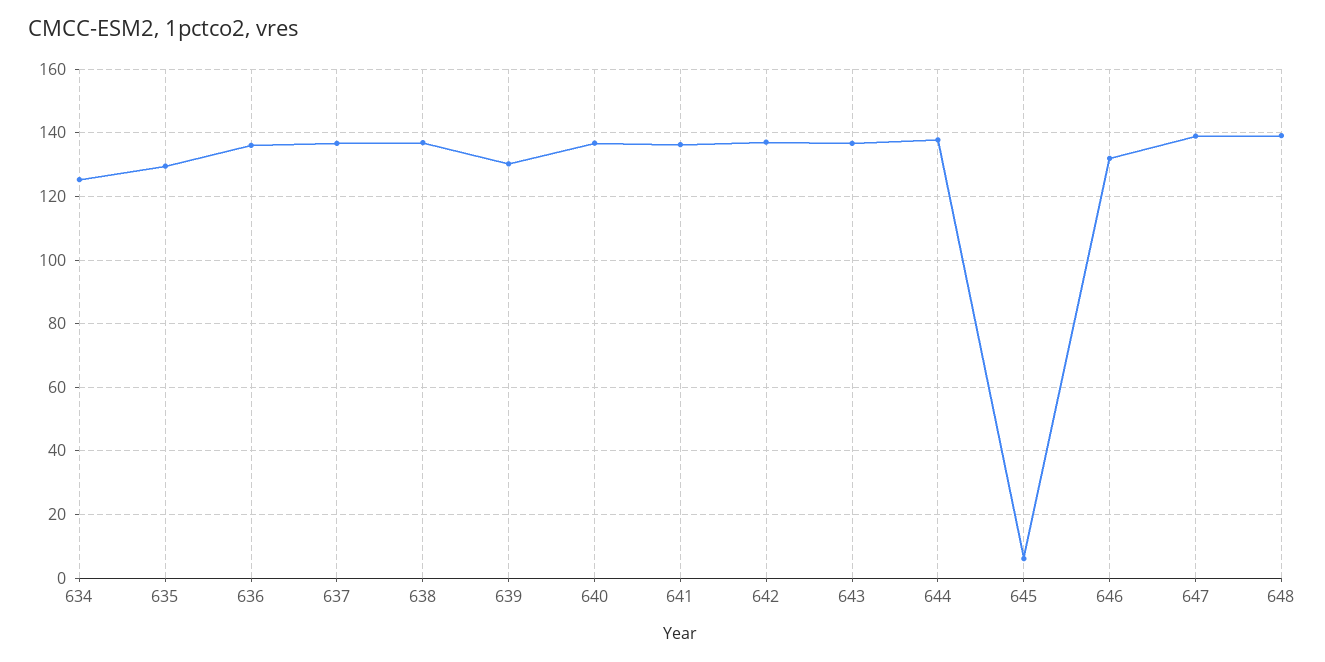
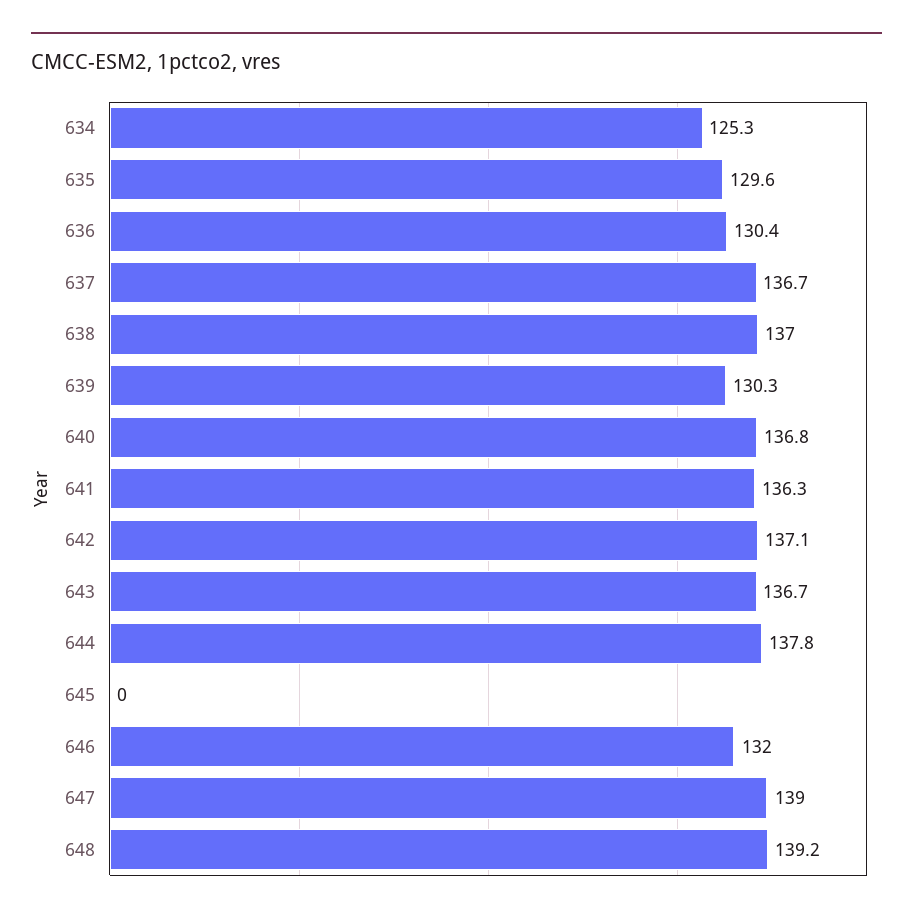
636: 136 -> 130.4
645: 6 -> 0

